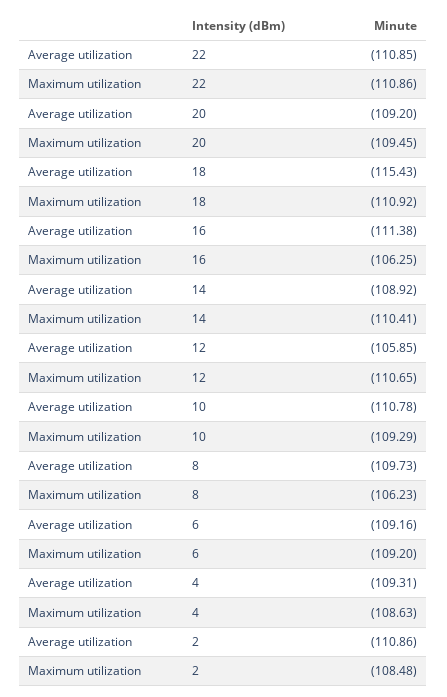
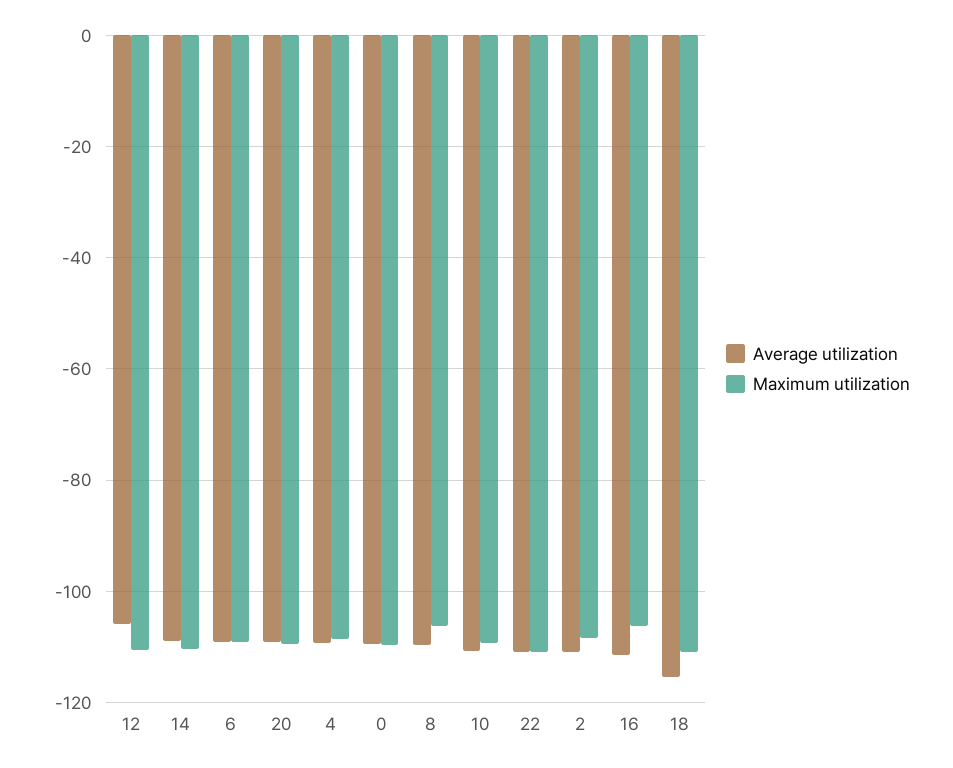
Average utilization, 0: none -> -110
Maximum utilization, 0: none -> -110

